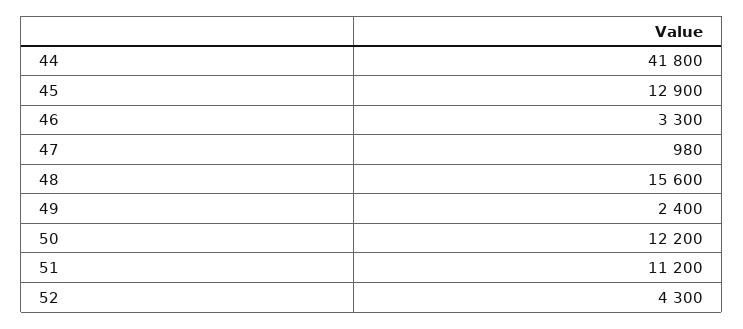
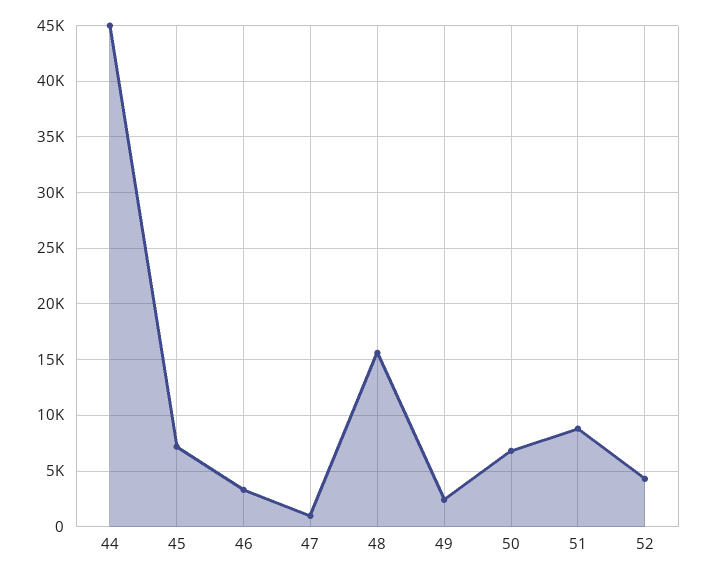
44: 41800 -> 45000
45: 12900 -> 7000
50: 12200 -> 7000
51: 11200 -> 9000

